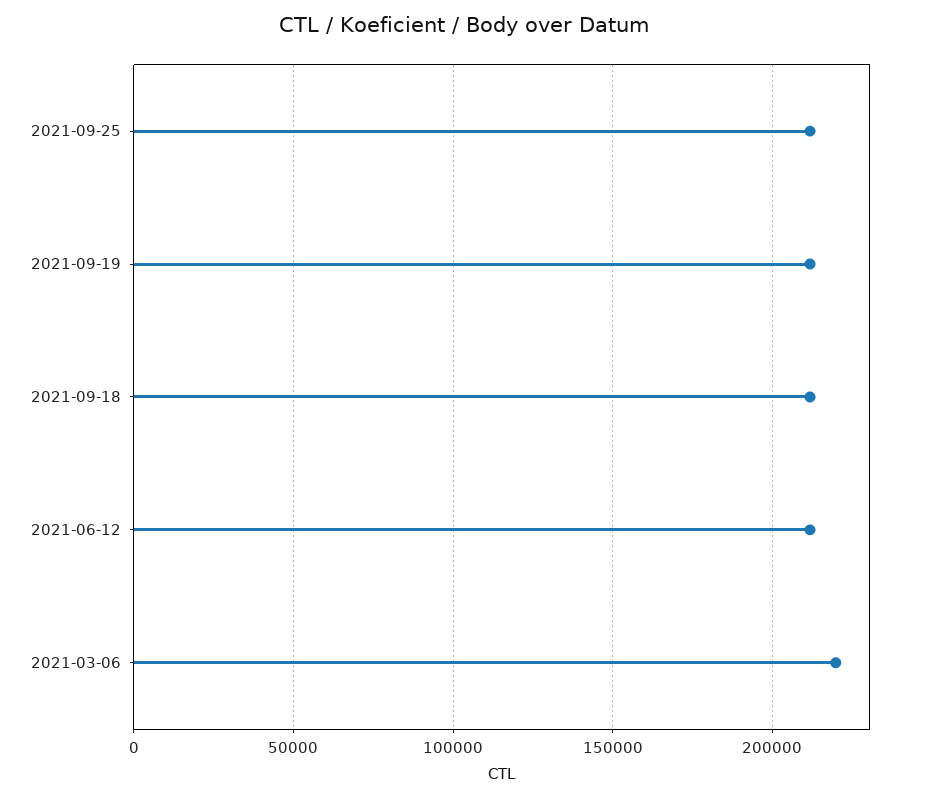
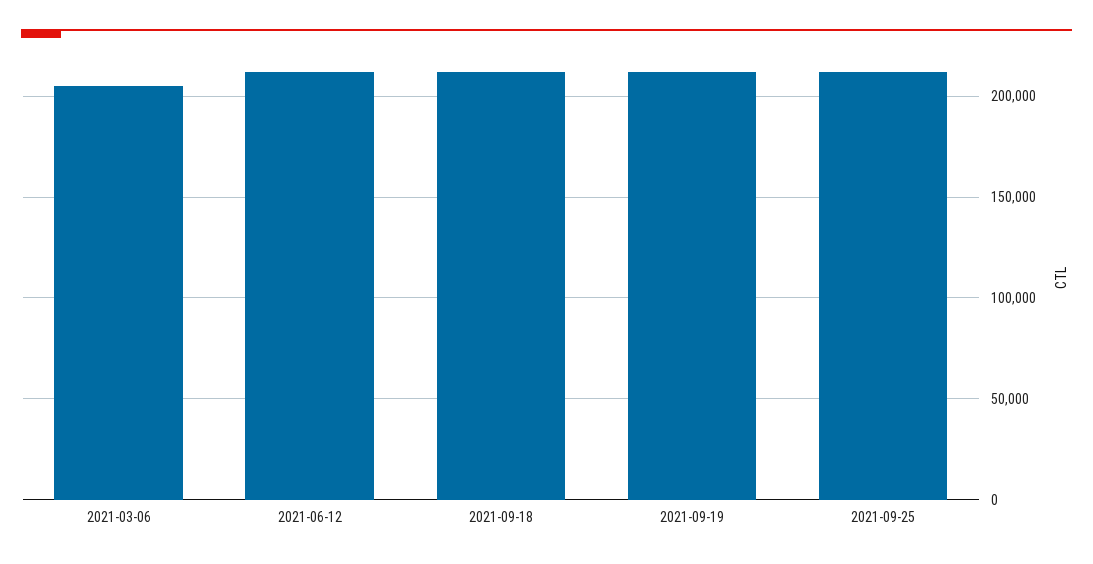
2021-03-06: 220000 -> 205000

